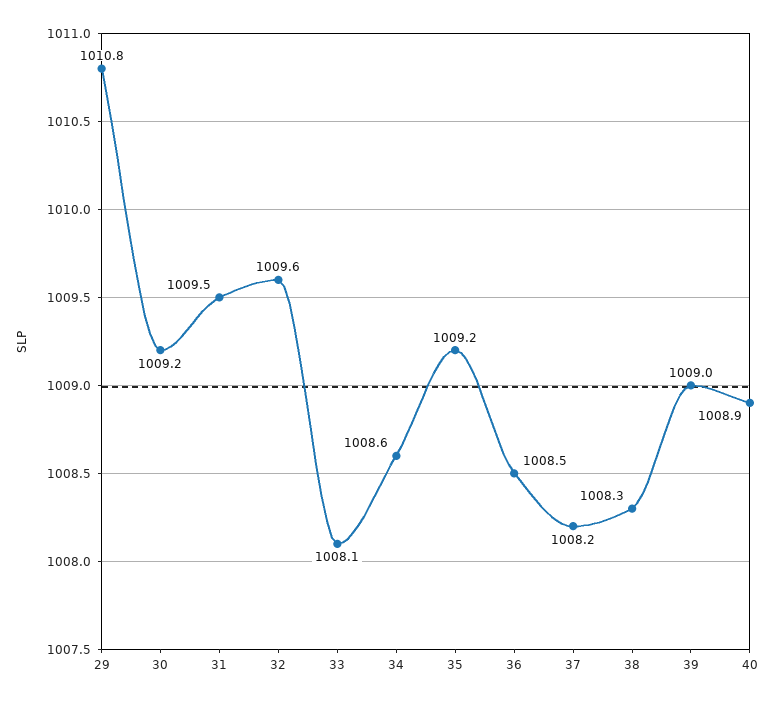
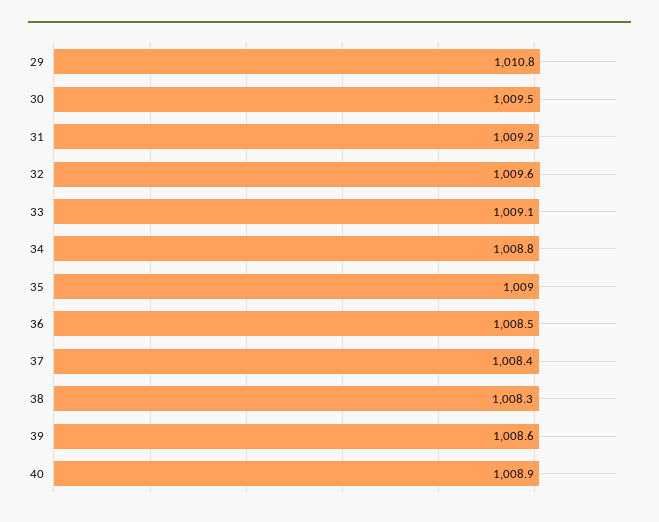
30: 1009.2 -> 1009.5
31: 1009.5 -> 1009.2
33: 1008.1 -> 1009.1
34: 1008.6 -> 1008.8
35: 1009.2 -> 1009
37: 1008.2 -> 1008.4
39: 1009 -> 1008.6

